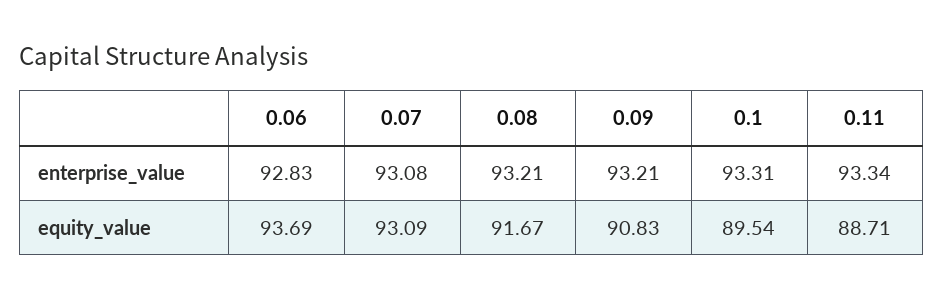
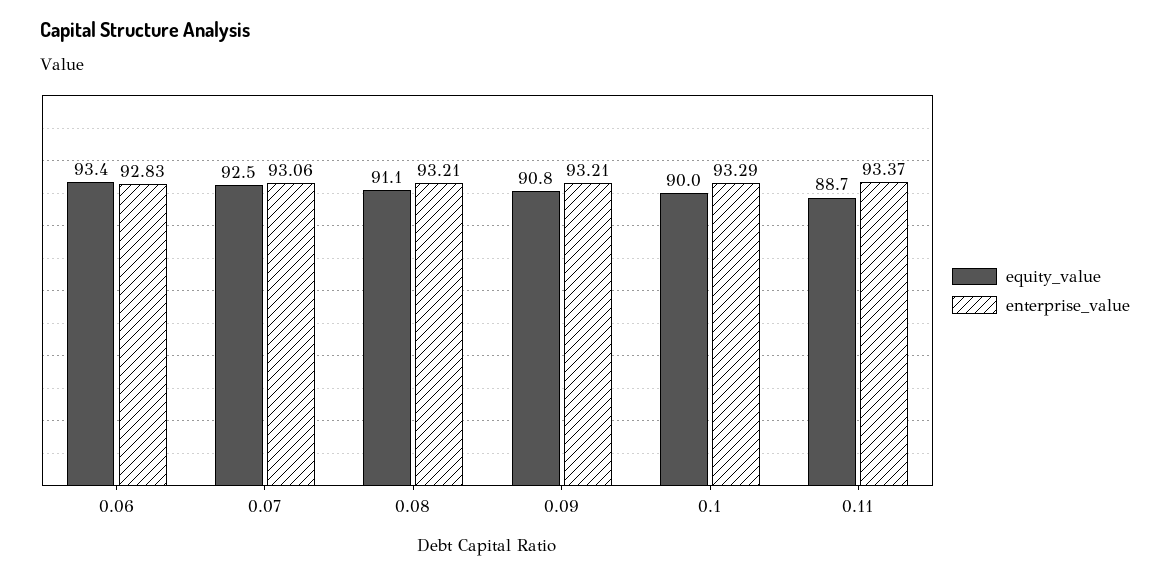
enterprise_value, 0.07: 93.08 -> 93.06
enterprise_value, 0.1: 93.31 -> 93.29
enterprise_value, 0.11: 93.34 -> 93.37
equity_value, 0.06: 93.69 -> 93.4
equity_value, 0.07: 93.09 -> 92.5
equity_value, 0.08: 91.67 -> 91.1
equity_value, 0.1: 89.54 -> 90

